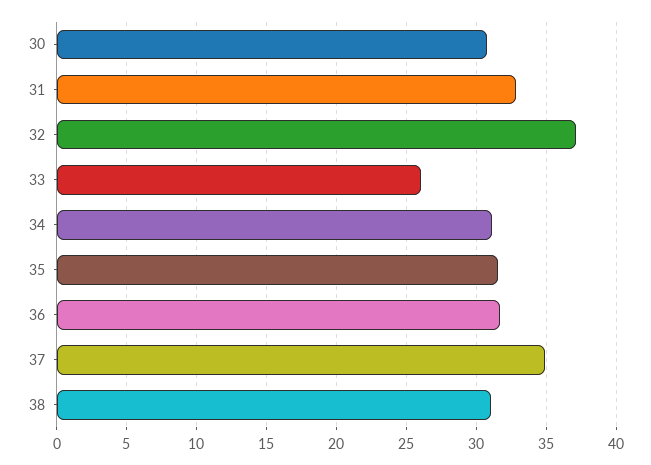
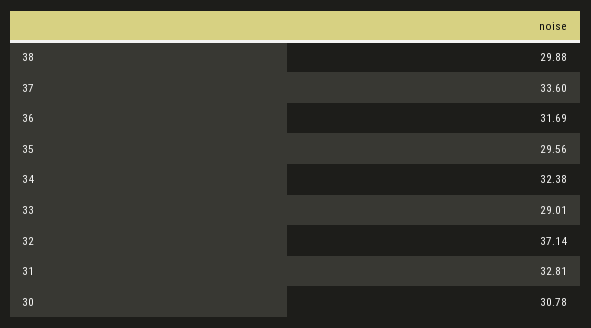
33: 26 -> 29.01
34: 31 -> 32.38
35: 31.5 -> 29.56
37: 35 -> 33.6
38: 31 -> 29.88

